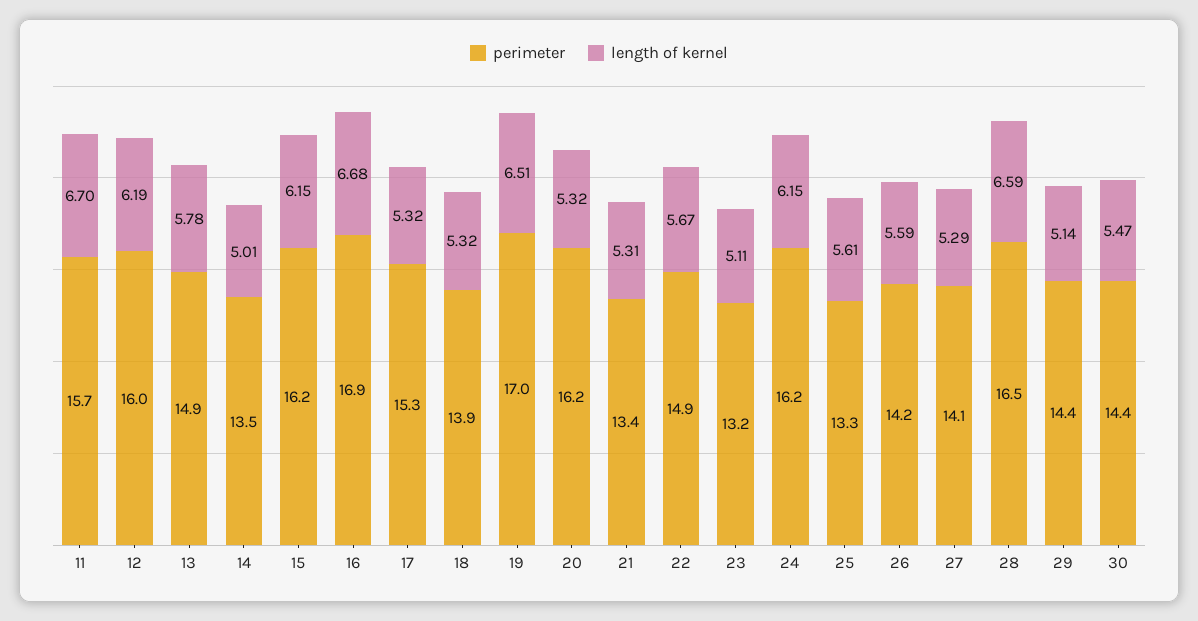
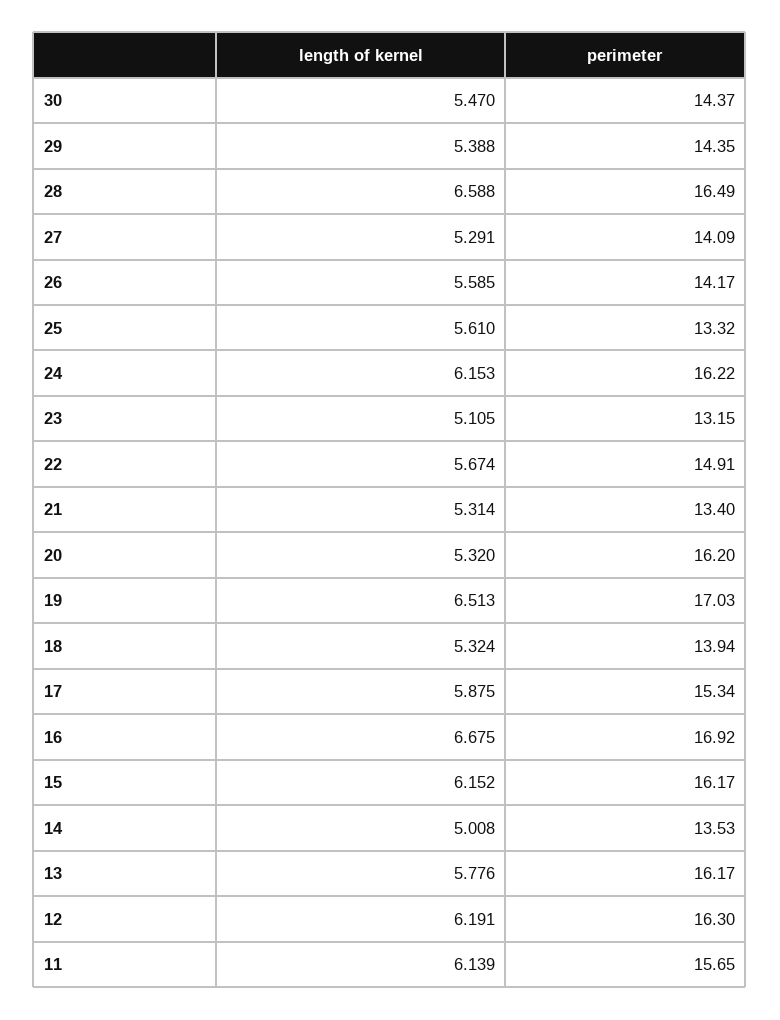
length of kernel, 11: 6.7 -> 6.139
perimeter, 12: 16 -> 16.3
perimeter, 13: 14.9 -> 16.17
length of kernel, 17: 5.32 -> 5.875
length of kernel, 29: 5.14 -> 5.388

